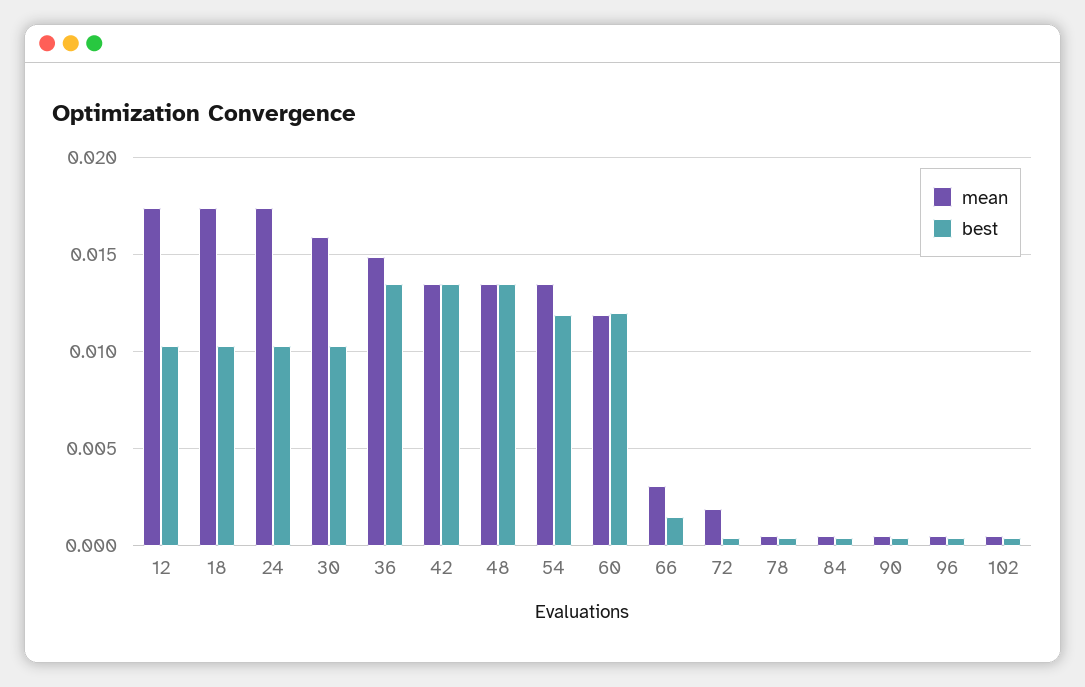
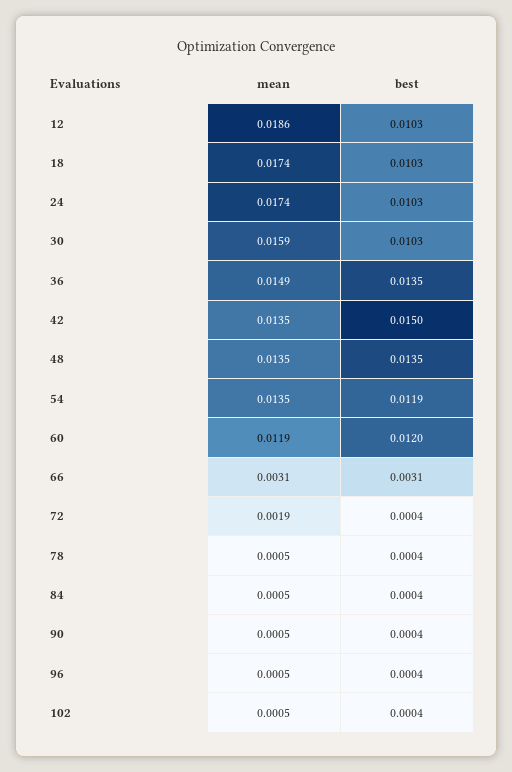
mean, 12: 0.0175 -> 0.0186
best, 42: 0.0135 -> 0.015
best, 66: 0.0015 -> 0.0031

